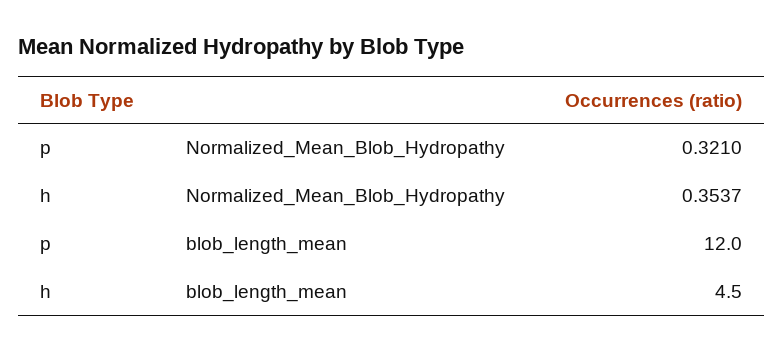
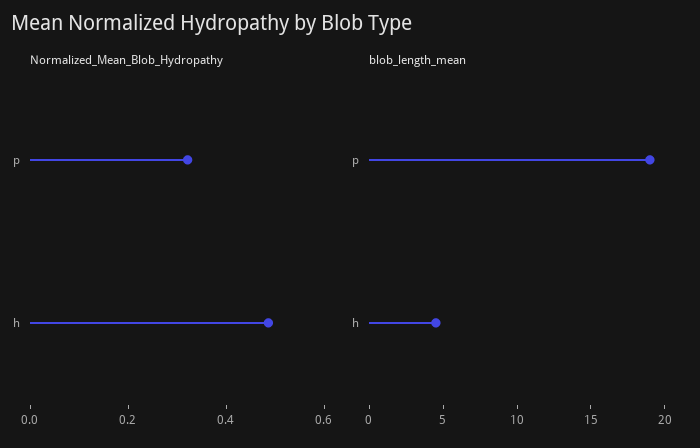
Normalized_Mean_Blob_Hydropathy, h: 0.3537 -> 0.5
blob_length_mean, p: 12 -> 19

